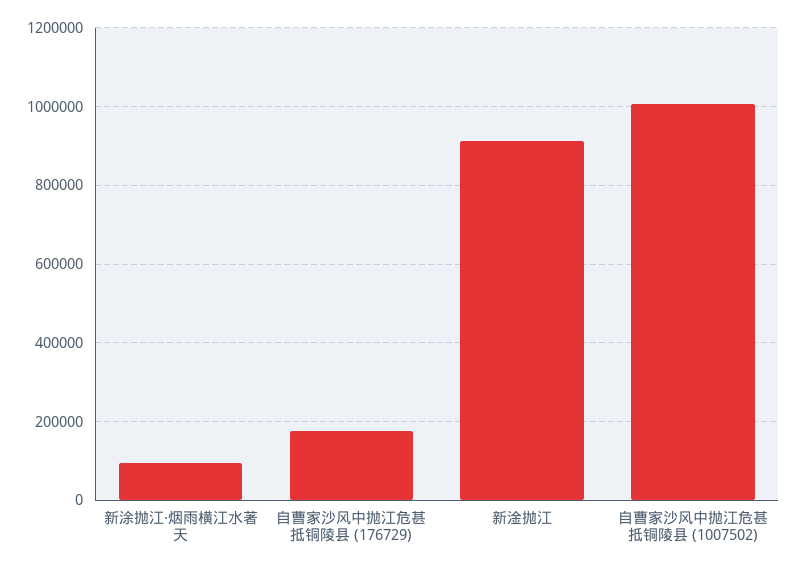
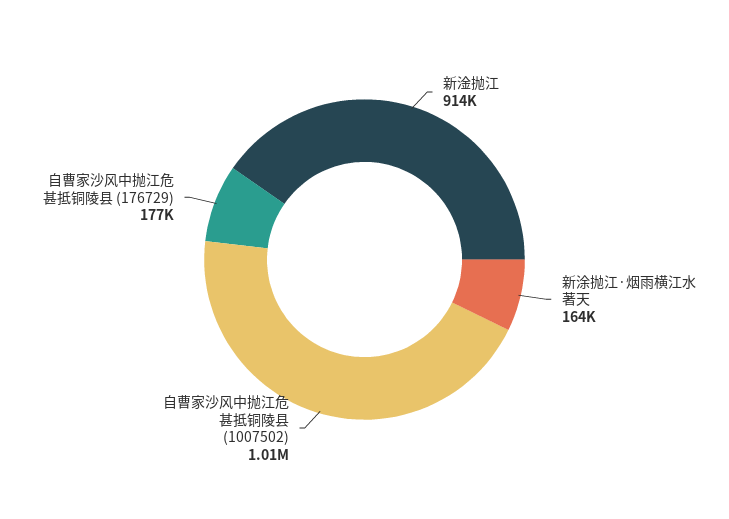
新涂抛江·烟雨横江水著天: 100000 -> 164000

